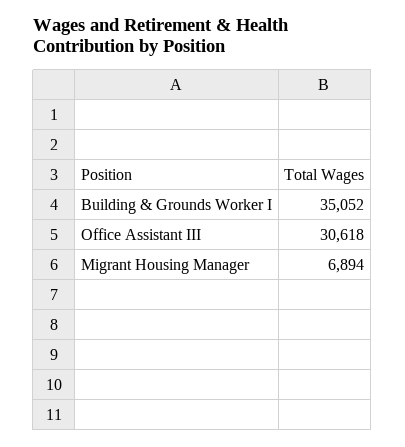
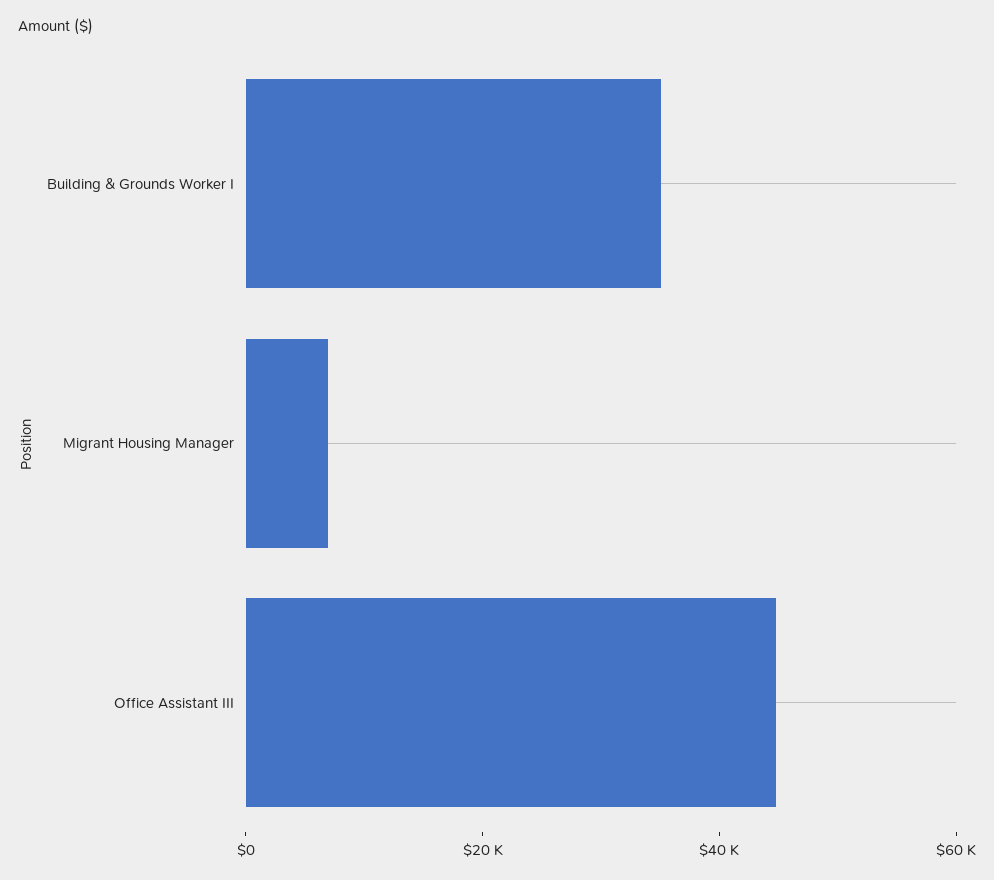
Office Assistant III: 30618 -> 45000

